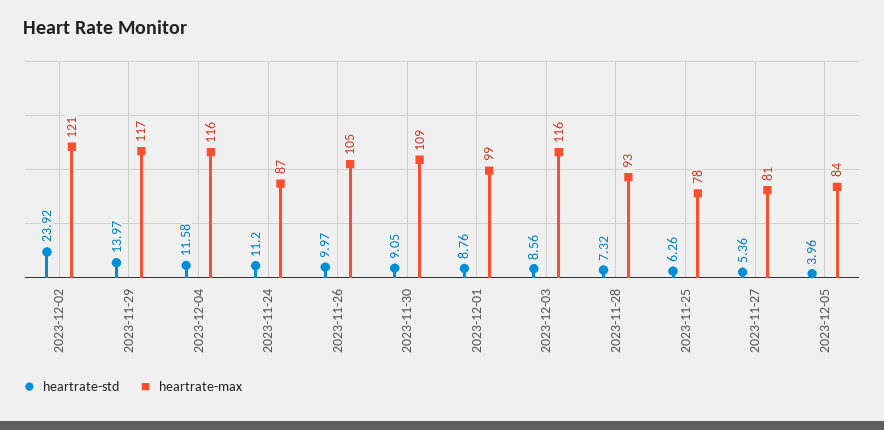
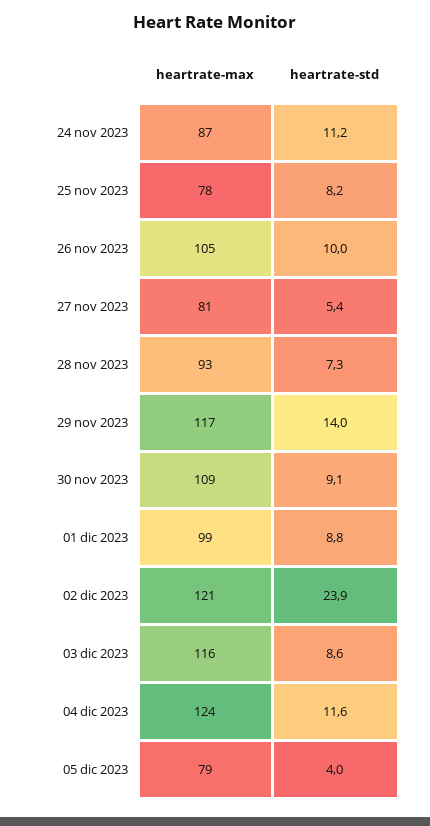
heartrate-max, 2023-12-04: 116 -> 124
heartrate-std, 2023-11-25: 6.26 -> 8.2
heartrate-max, 2023-12-05: 84 -> 79

